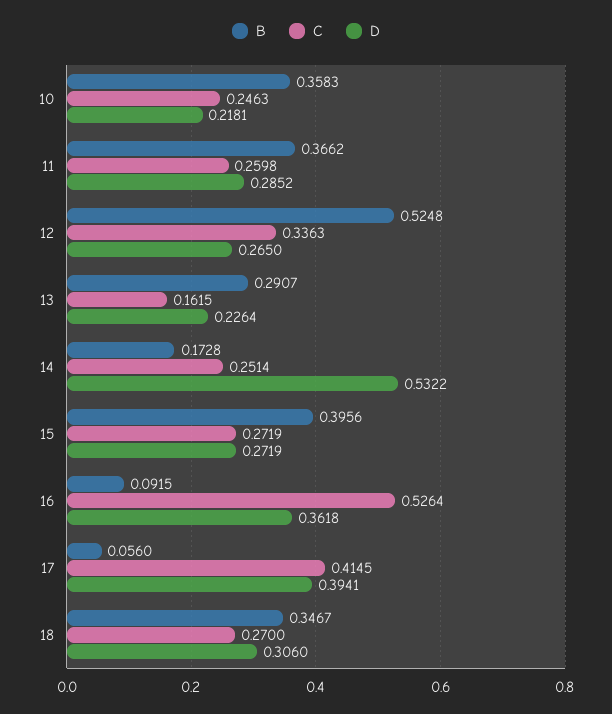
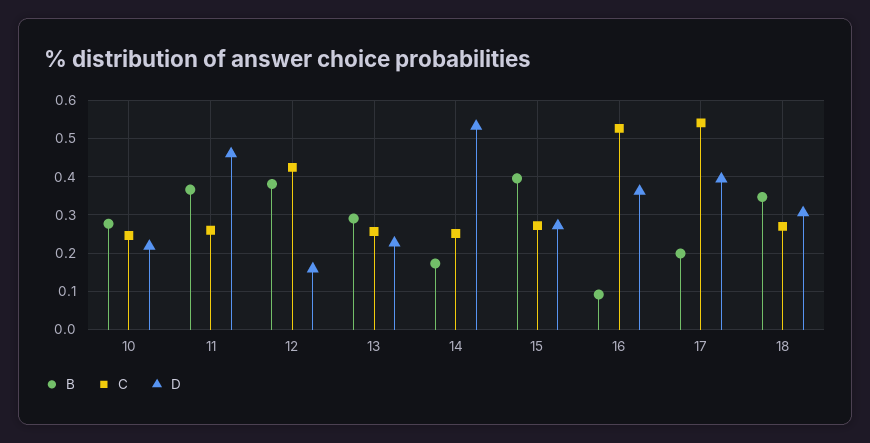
B, 10: 0.3583 -> 0.28
D, 11: 0.2852 -> 0.46
B, 12: 0.5248 -> 0.38
C, 12: 0.3363 -> 0.42
D, 12: 0.265 -> 0.16
C, 13: 0.1615 -> 0.26
B, 17: 0.056 -> 0.2
C, 17: 0.4145 -> 0.54

